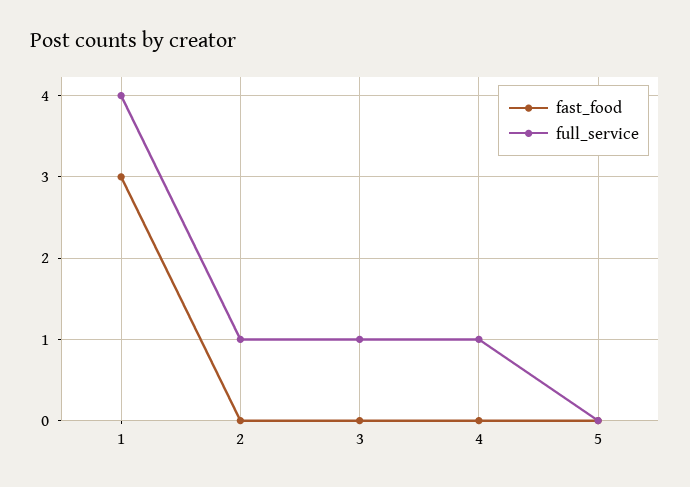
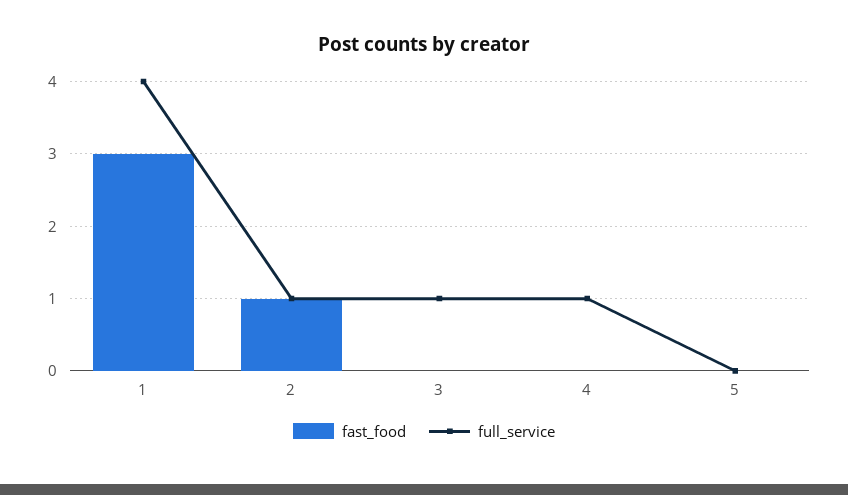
fast_food, 2: 0 -> 1

